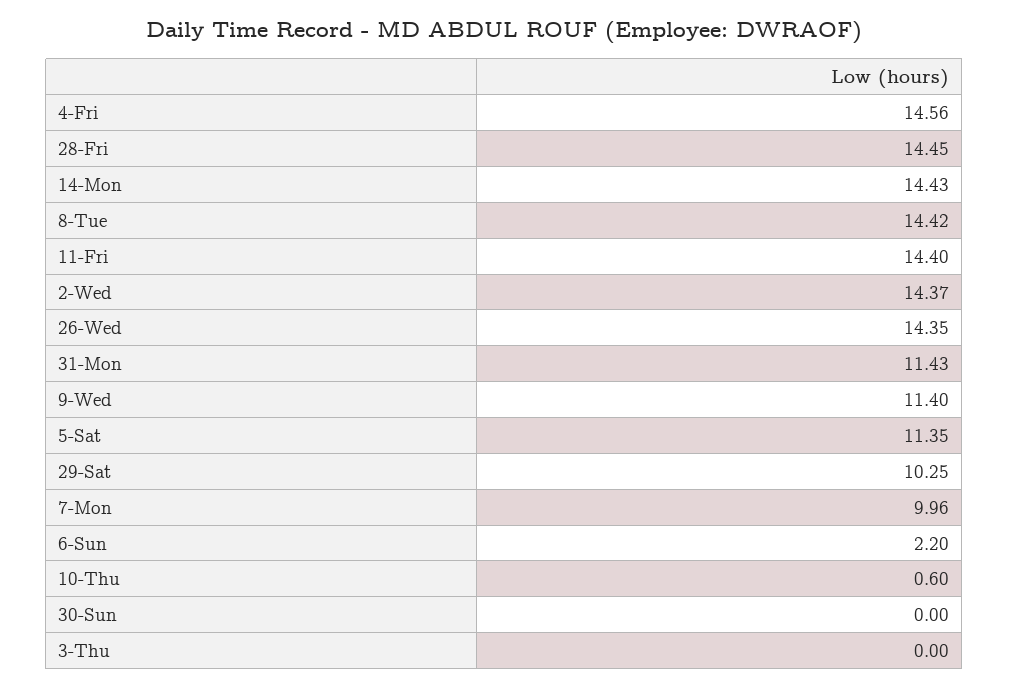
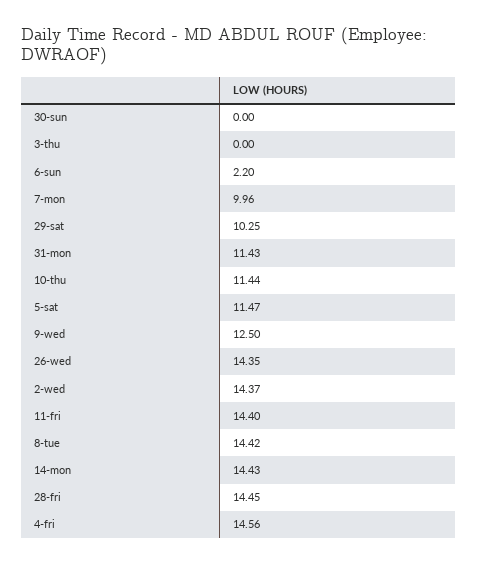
9-Wed: 11.4 -> 12.5
5-Sat: 11.35 -> 11.47
10-Thu: 0.6 -> 11.44

